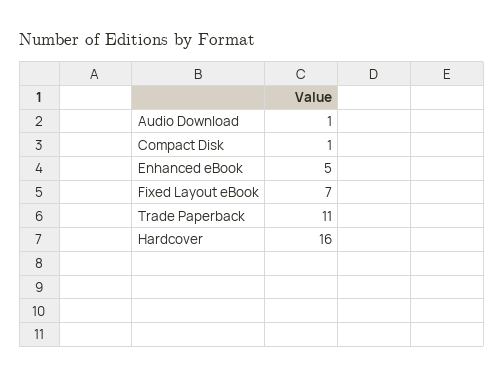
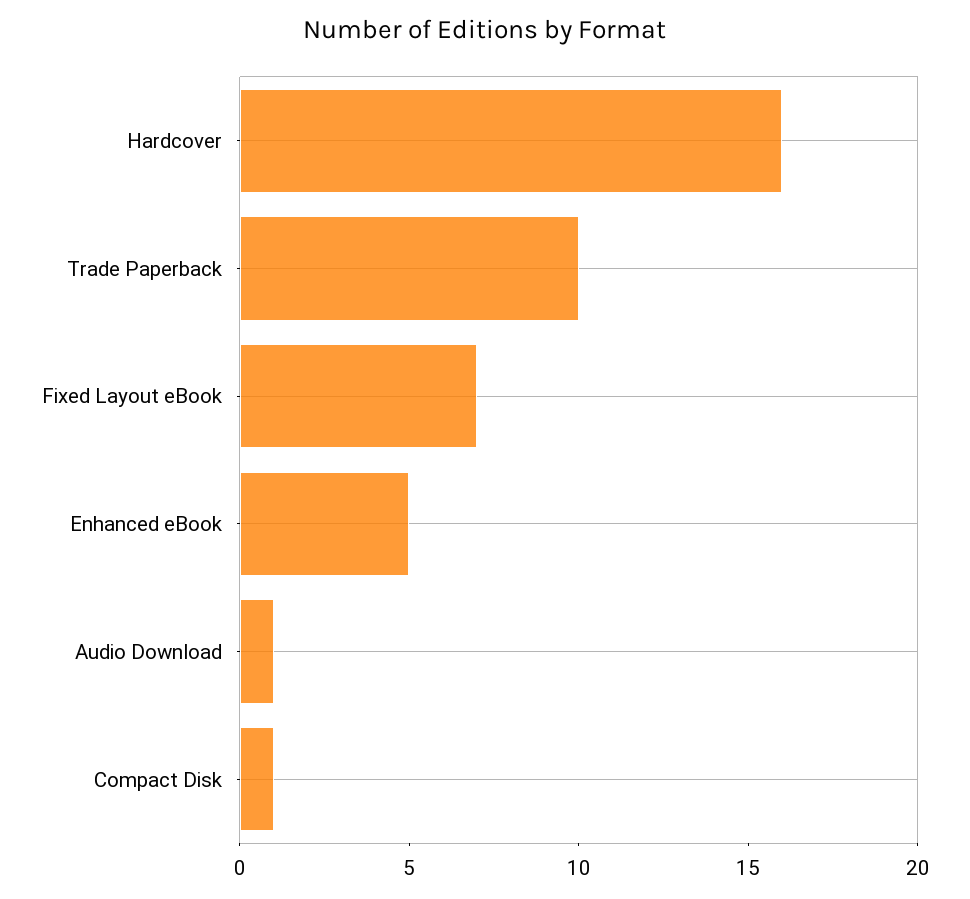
Trade Paperback: 11 -> 10

